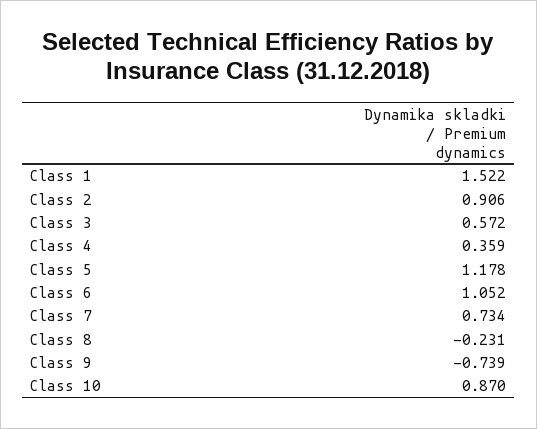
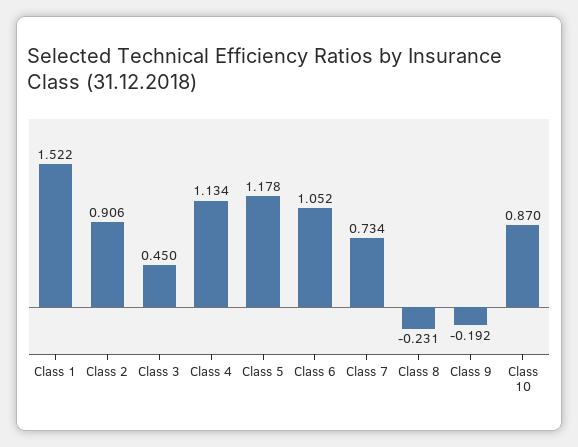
Class 3: 0.572 -> 0.45
Class 4: 0.359 -> 1.134
Class 9: -0.739 -> -0.192

